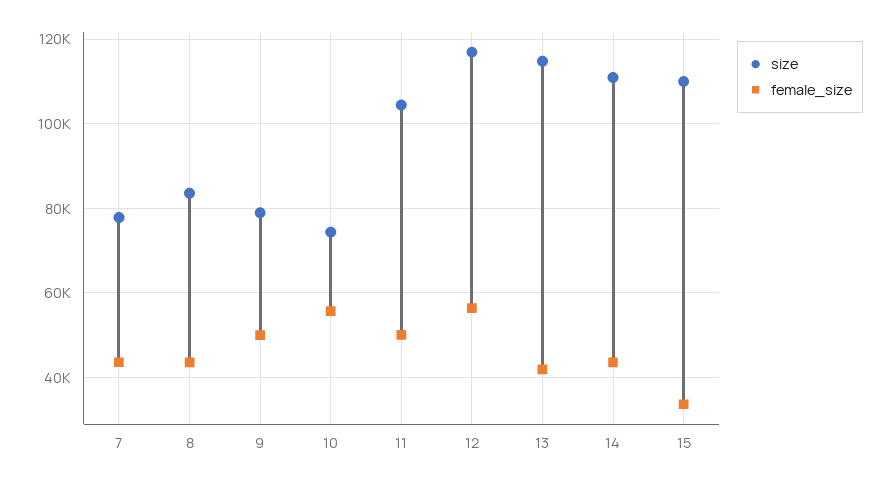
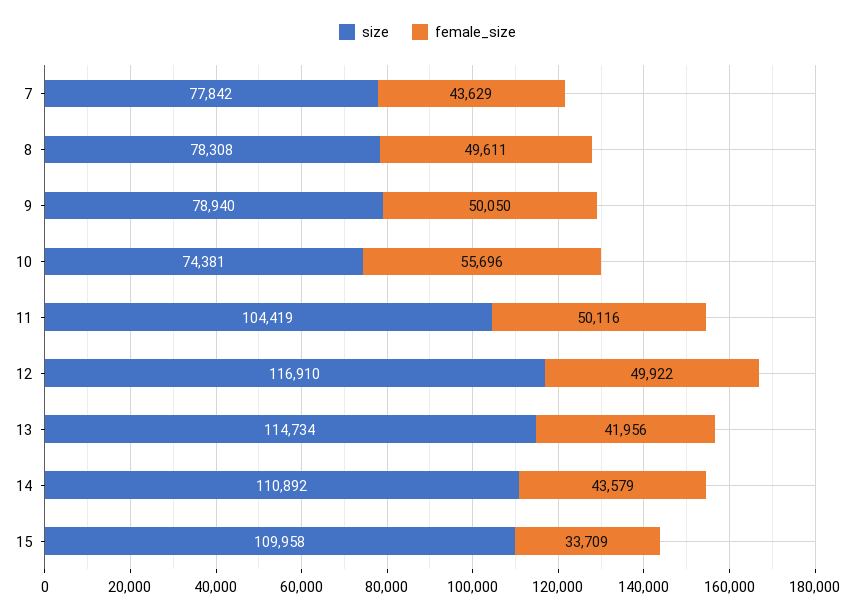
size, 8: 84000 -> 78308
female_size, 8: 44000 -> 49611
female_size, 12: 56000 -> 49922

